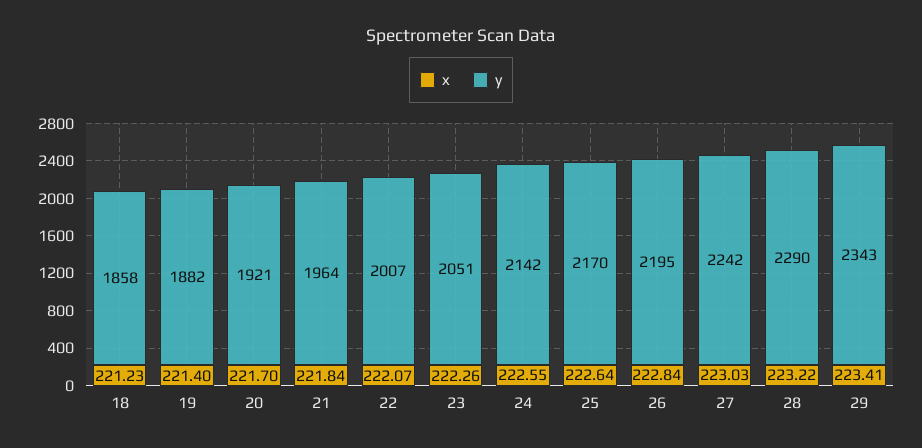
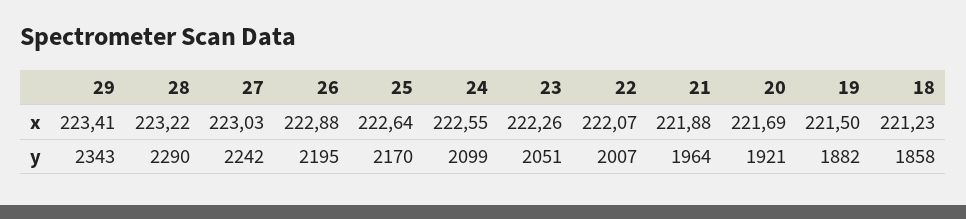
x, 19: 221.4 -> 221.5
x, 20: 221.7 -> 221.69
x, 21: 221.84 -> 221.88
y, 24: 2142 -> 2099
x, 26: 222.84 -> 222.88

